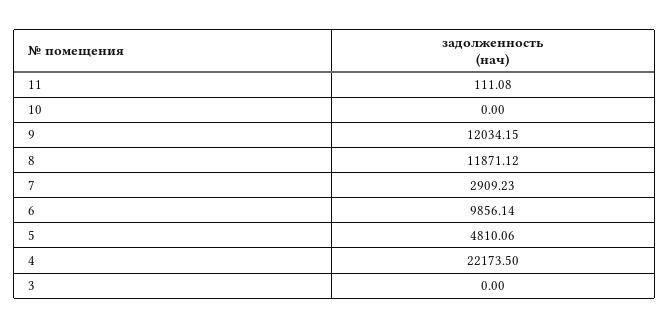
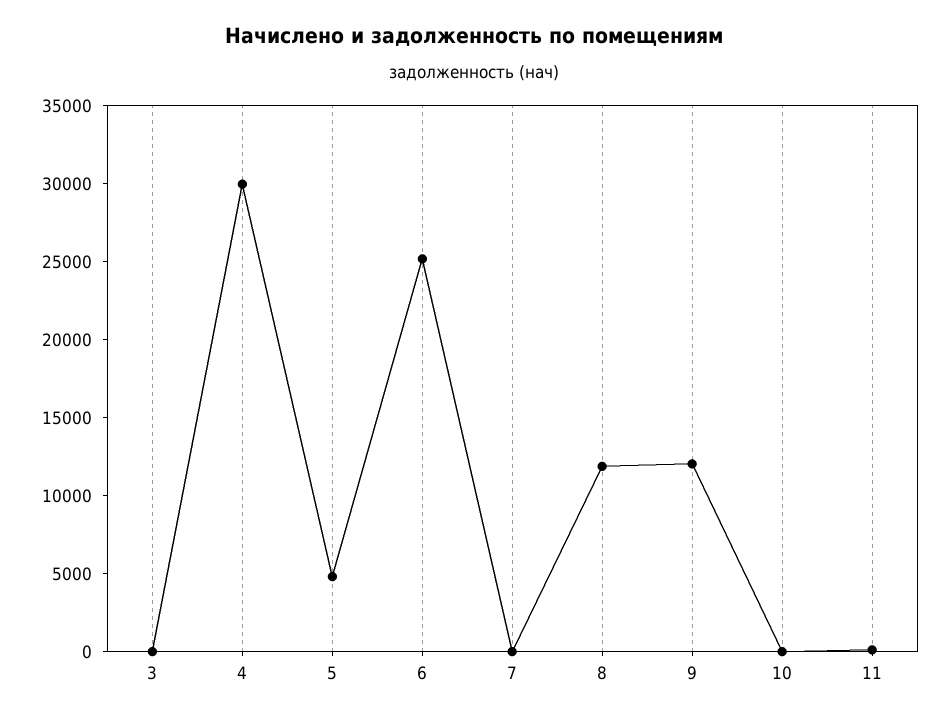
7: 2909.23 -> 0
6: 9856.14 -> 25000
4: 22173.5 -> 30000

